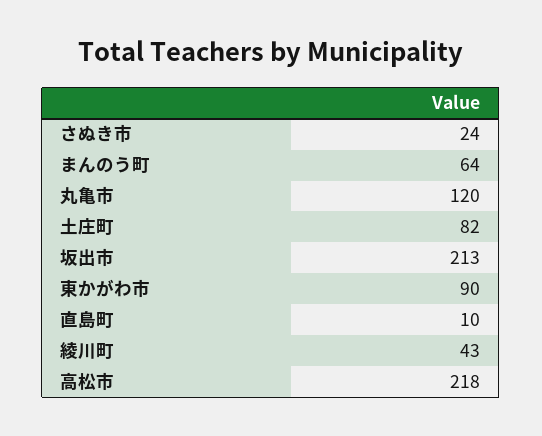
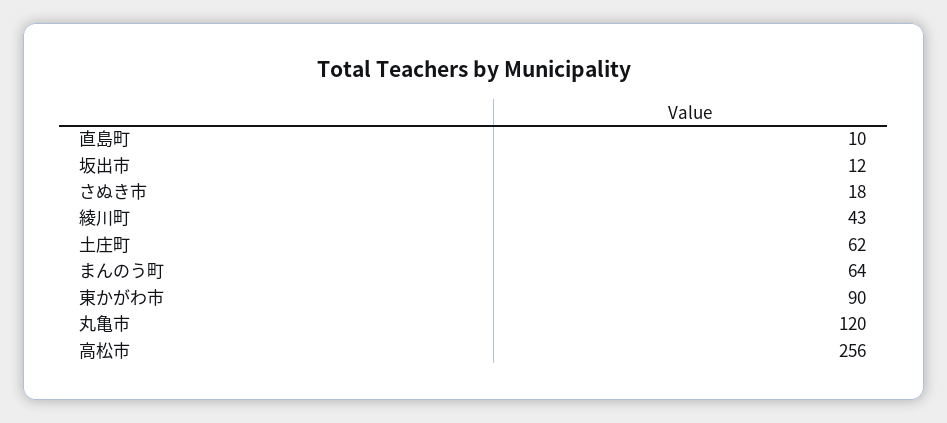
さぬき市: 24 -> 18
土庄町: 82 -> 62
坂出市: 213 -> 12
高松市: 218 -> 256

